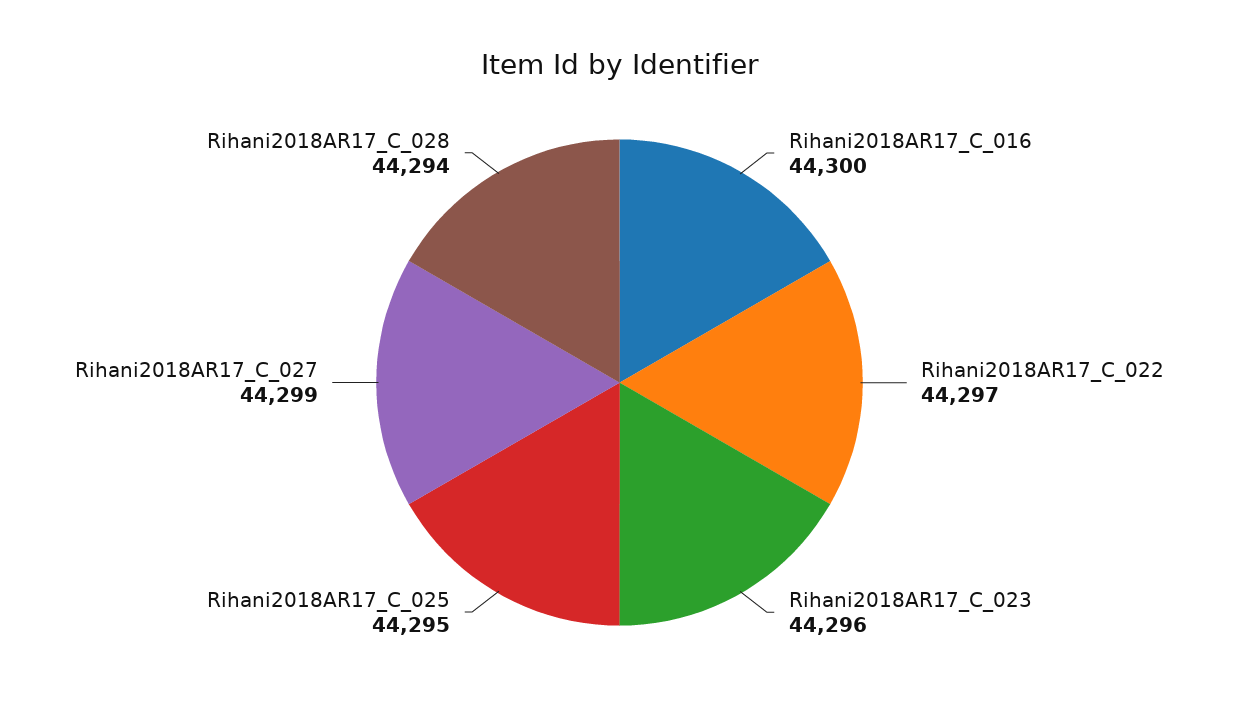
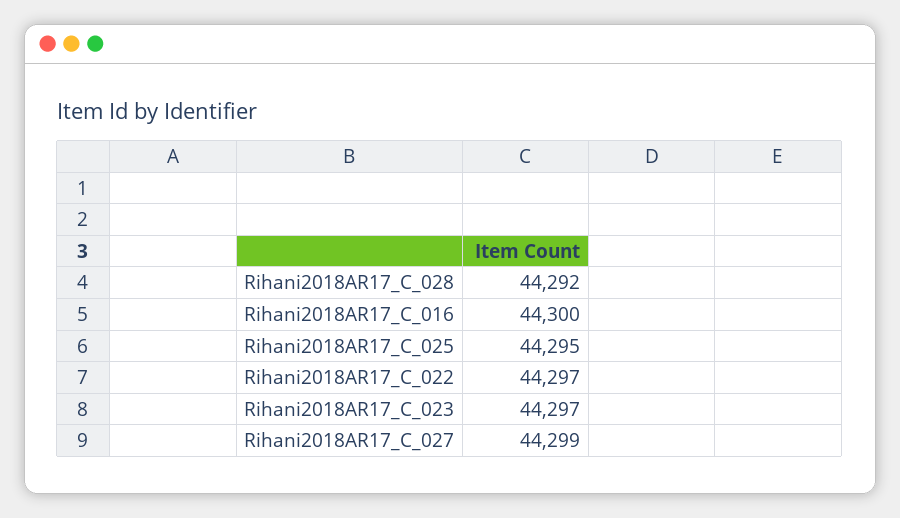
Rihani2018AR17_C_023: 44296 -> 44297
Rihani2018AR17_C_028: 44294 -> 44292

